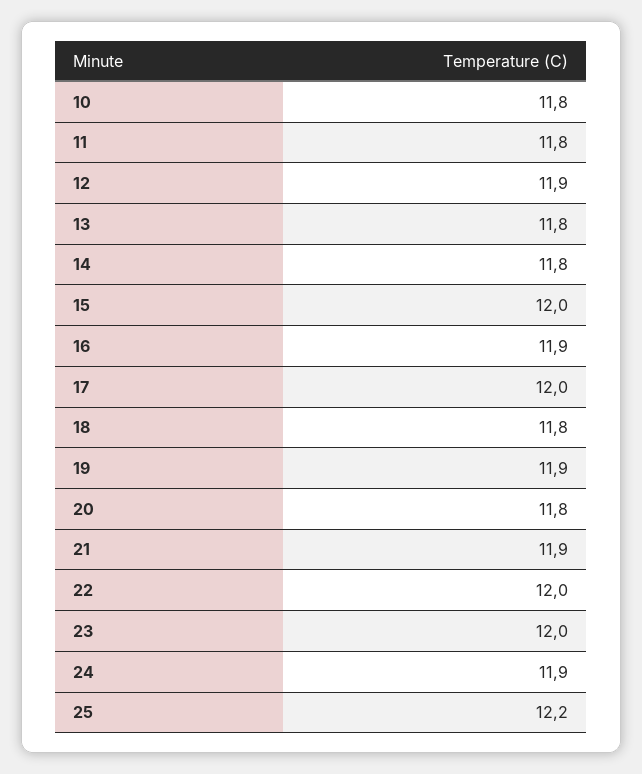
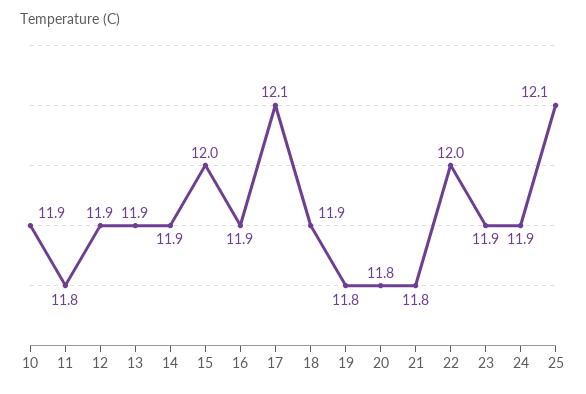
10: 11.8 -> 11.9
13: 11.8 -> 11.9
14: 11.8 -> 11.9
17: 12 -> 12.1
18: 11.8 -> 11.9
19: 11.9 -> 11.8
21: 11.9 -> 11.8
23: 12 -> 11.9
25: 12.2 -> 12.1

